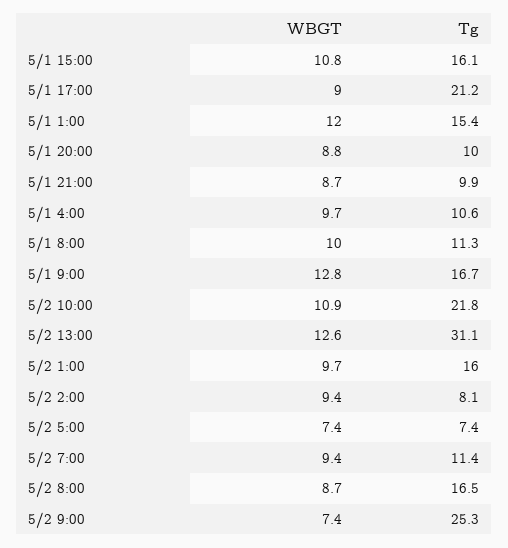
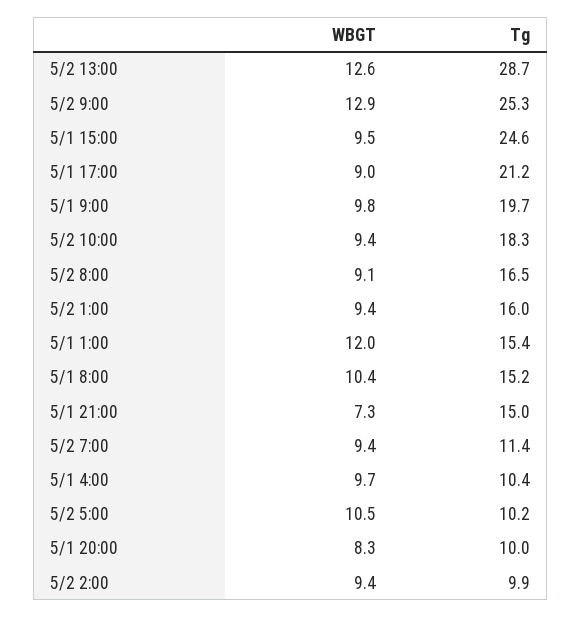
WBGT, 5/1 15:00: 10.8 -> 9.5
Tg, 5/1 15:00: 16.1 -> 24.6
WBGT, 5/1 20:00: 8.8 -> 8.3
WBGT, 5/1 21:00: 8.7 -> 7.3
Tg, 5/1 21:00: 9.9 -> 15
Tg, 5/1 4:00: 10.6 -> 10.4
WBGT, 5/1 8:00: 10 -> 10.4
Tg, 5/1 8:00: 11.3 -> 15.2
WBGT, 5/1 9:00: 12.8 -> 9.8
Tg, 5/1 9:00: 16.7 -> 19.7
WBGT, 5/2 10:00: 10.9 -> 9.4
Tg, 5/2 10:00: 21.8 -> 18.3
Tg, 5/2 13:00: 31.1 -> 28.7
WBGT, 5/2 1:00: 9.7 -> 9.4
Tg, 5/2 2:00: 8.1 -> 9.9
WBGT, 5/2 5:00: 7.4 -> 10.5
Tg, 5/2 5:00: 7.4 -> 10.2
WBGT, 5/2 8:00: 8.7 -> 9.1
WBGT, 5/2 9:00: 7.4 -> 12.9

